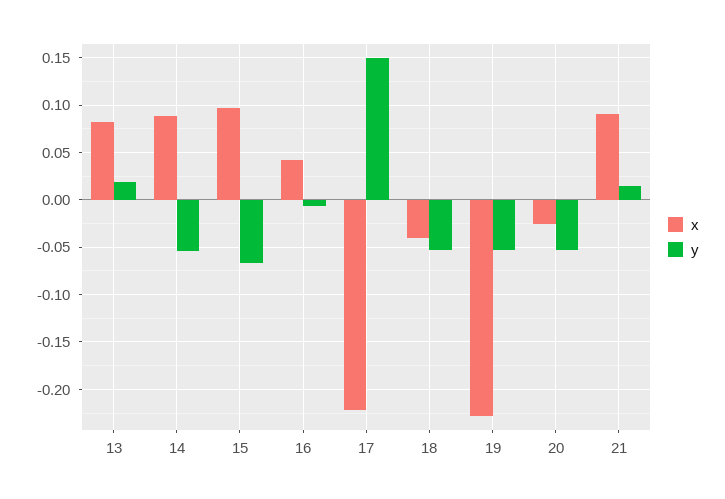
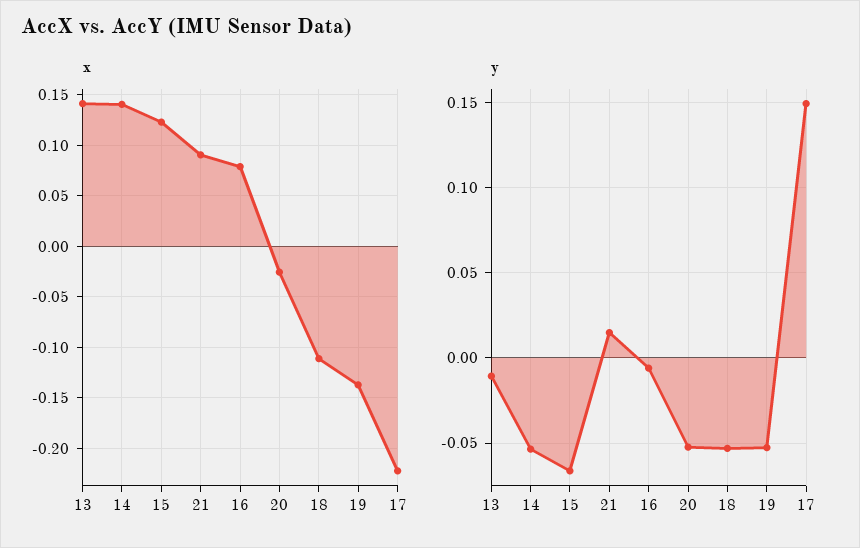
x, 13: 0.08 -> 0.14
y, 13: 0.02 -> -0.01
x, 14: 0.09 -> 0.14
x, 15: 0.1 -> 0.12
x, 16: 0.04 -> 0.08
x, 18: -0.04 -> -0.11
x, 19: -0.23 -> -0.14

